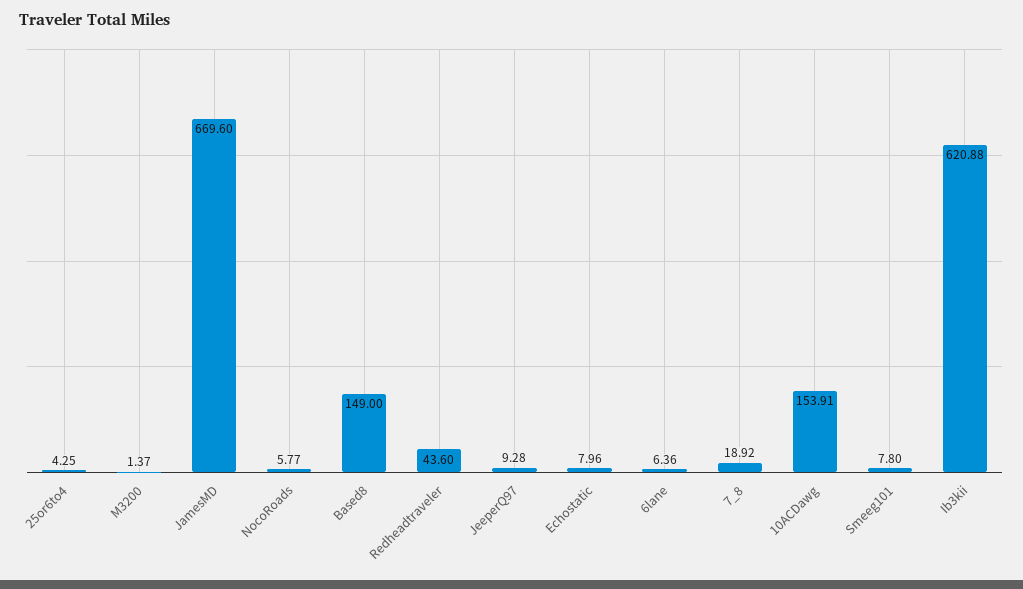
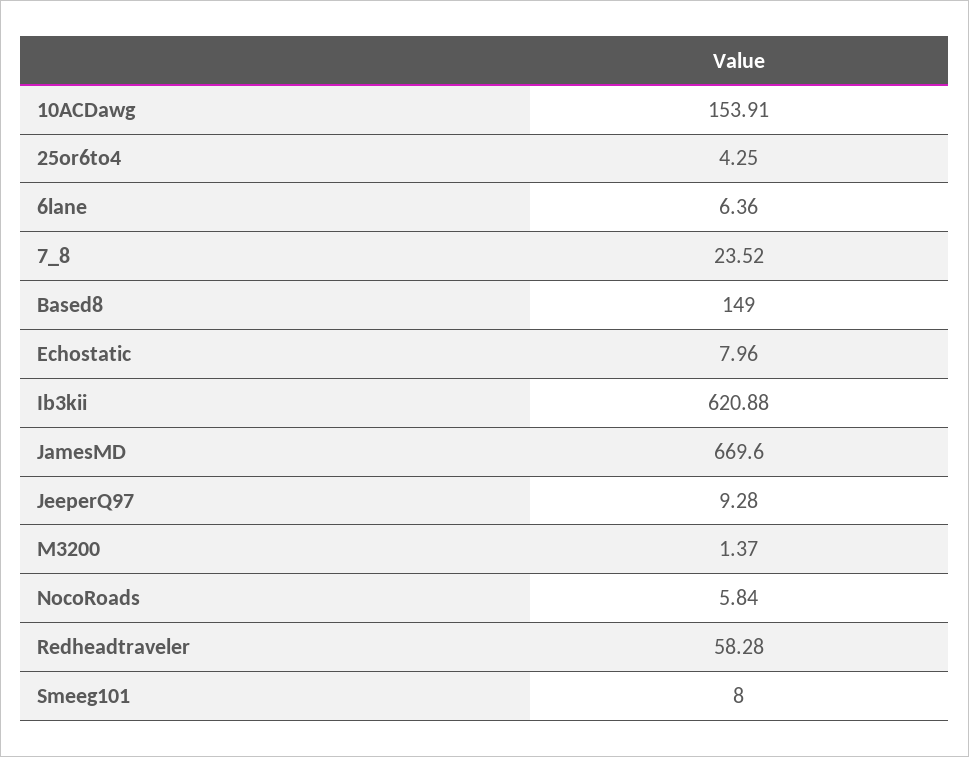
NocoRoads: 5.77 -> 5.84
Redheadtraveler: 43.6 -> 58.28
7_8: 18.92 -> 23.52
Smeeg101: 7.8 -> 8

